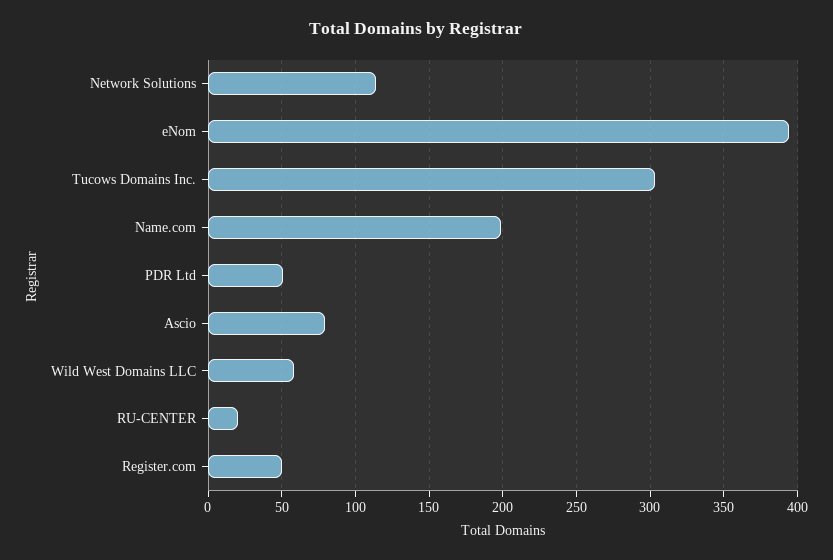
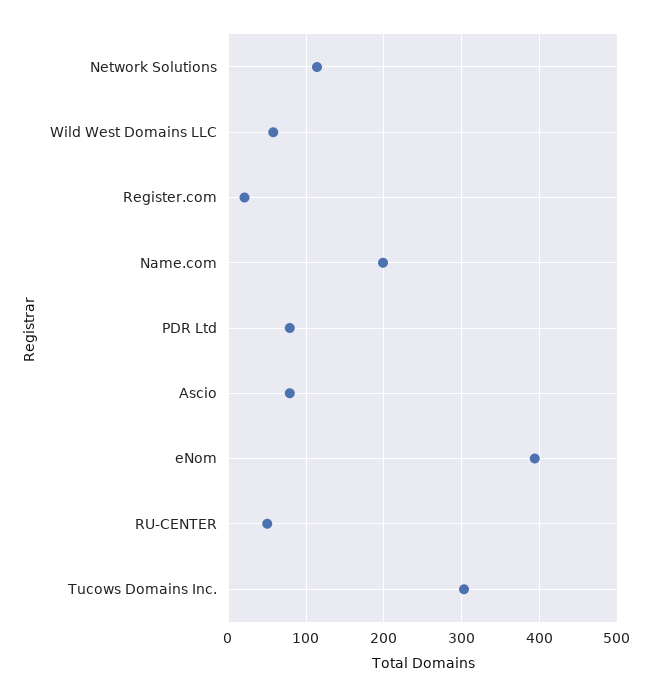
PDR Ltd: 50 -> 80
RU-CENTER: 20 -> 50
Register.com: 50 -> 20

